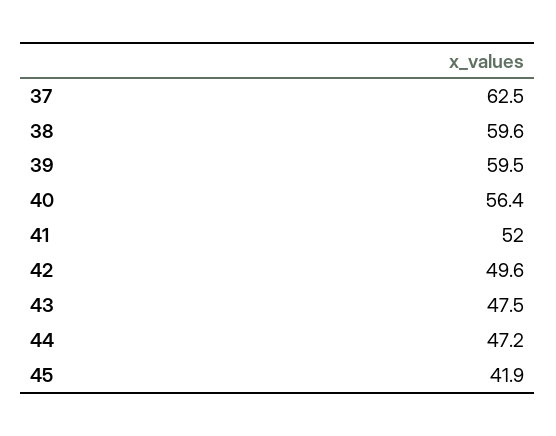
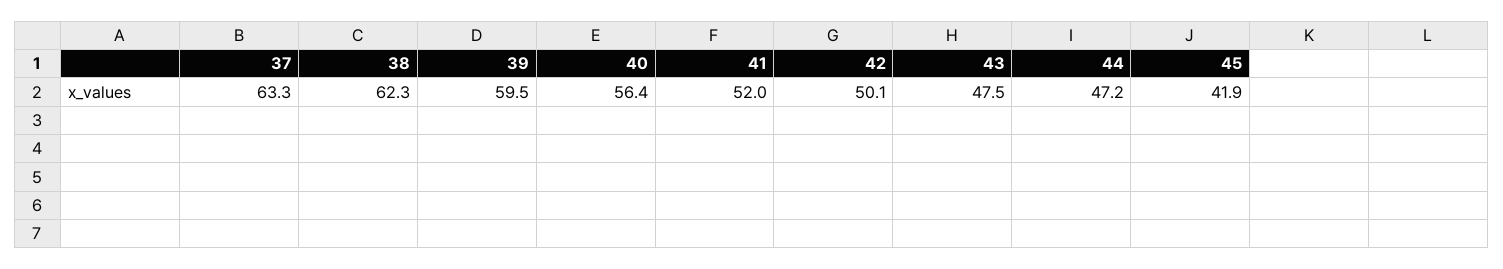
37: 62.5 -> 63.3
38: 59.6 -> 62.3
42: 49.6 -> 50.1

